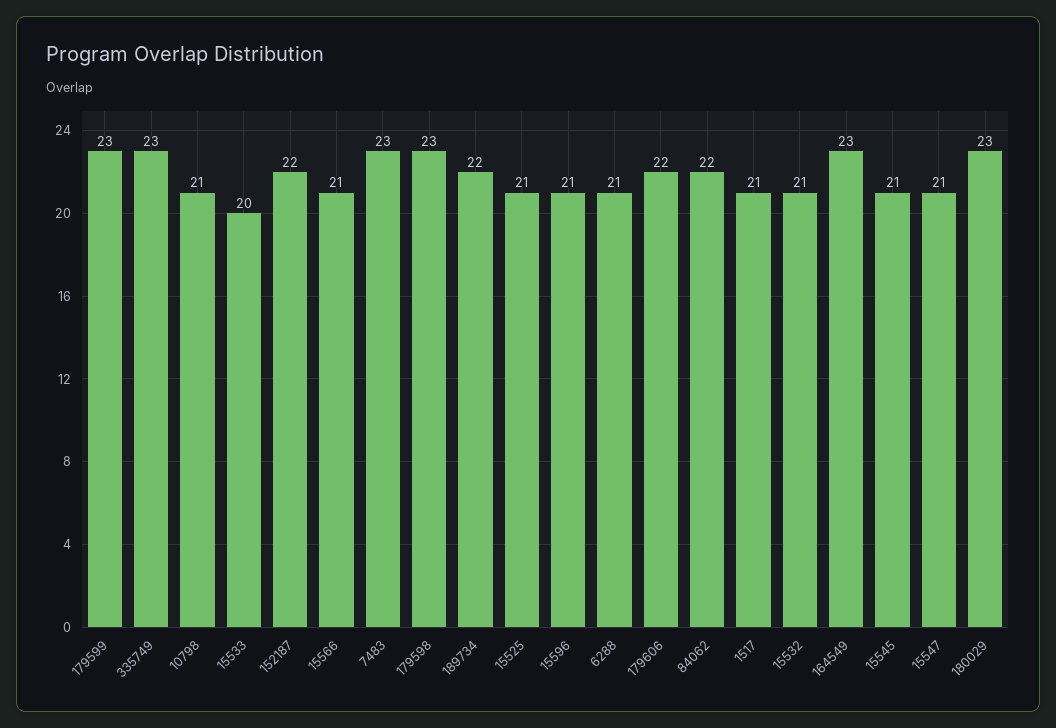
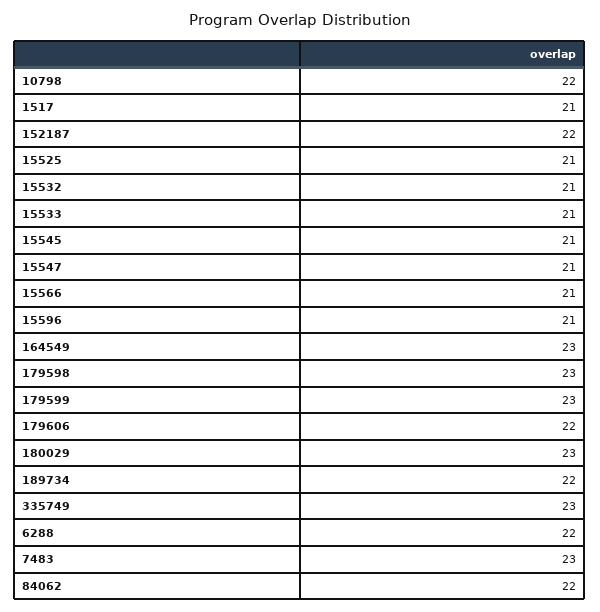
10798: 21 -> 22
15533: 20 -> 21
6288: 21 -> 22

